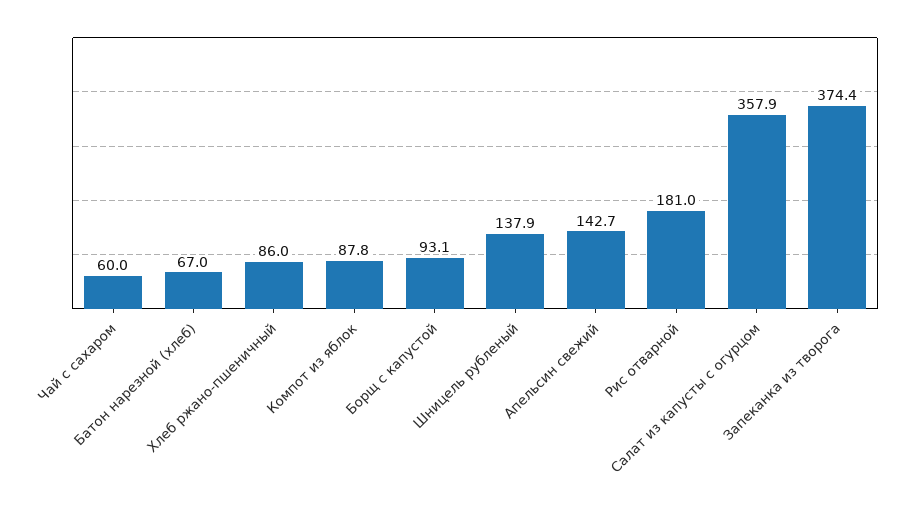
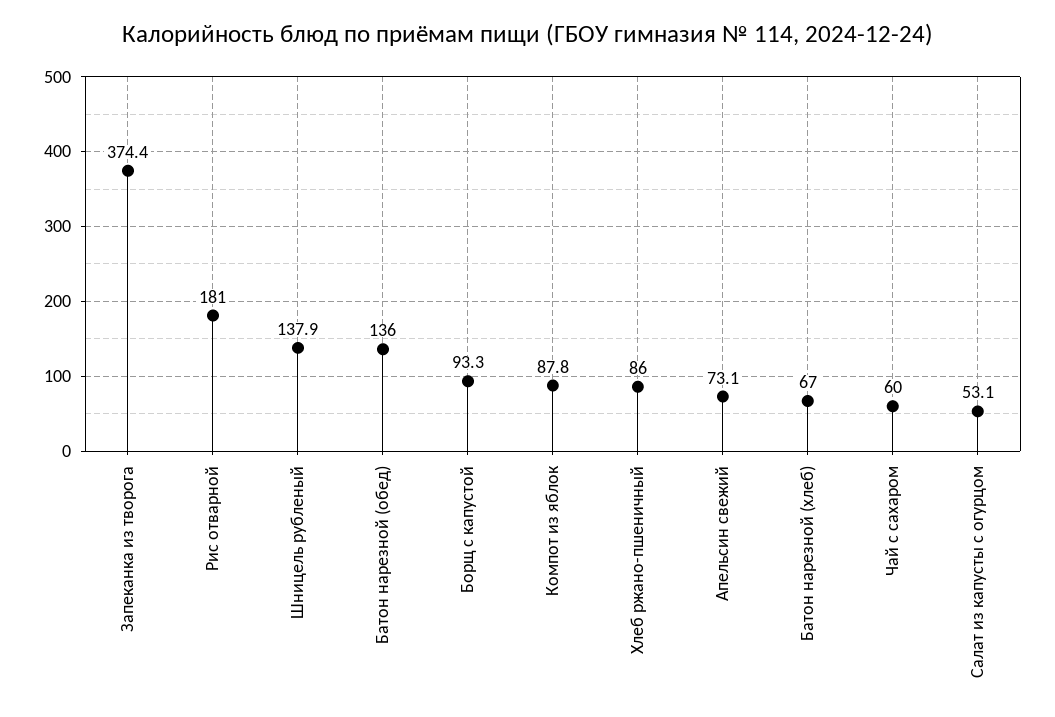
Борщ с капустой: 93.1 -> 93.3
Апельсин свежий: 142.7 -> 73.1
Салат из капусты с огурцом: 357.9 -> 53.1
Батон нарезной (обед): none -> 136

